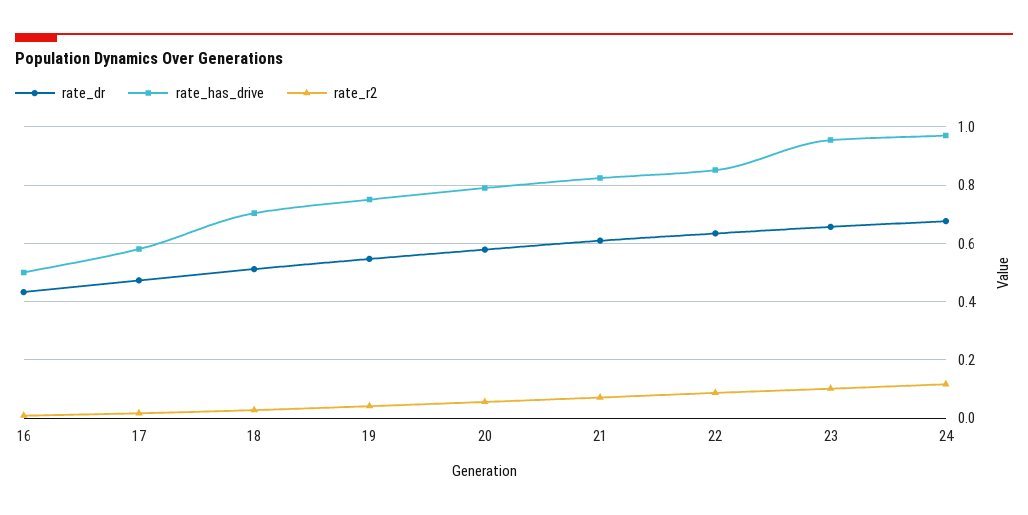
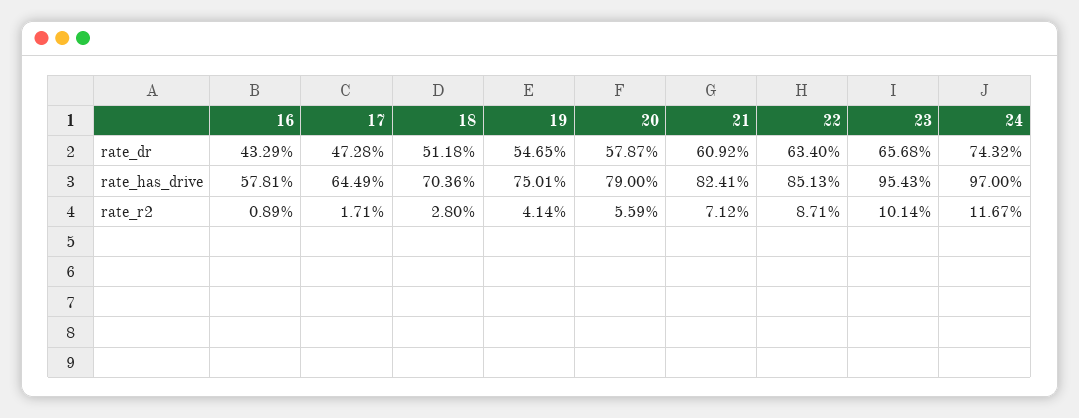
rate_has_drive, 16: 0.5 -> 0.5781
rate_has_drive, 17: 0.575 -> 0.6449
rate_dr, 24: 0.675 -> 0.7432

